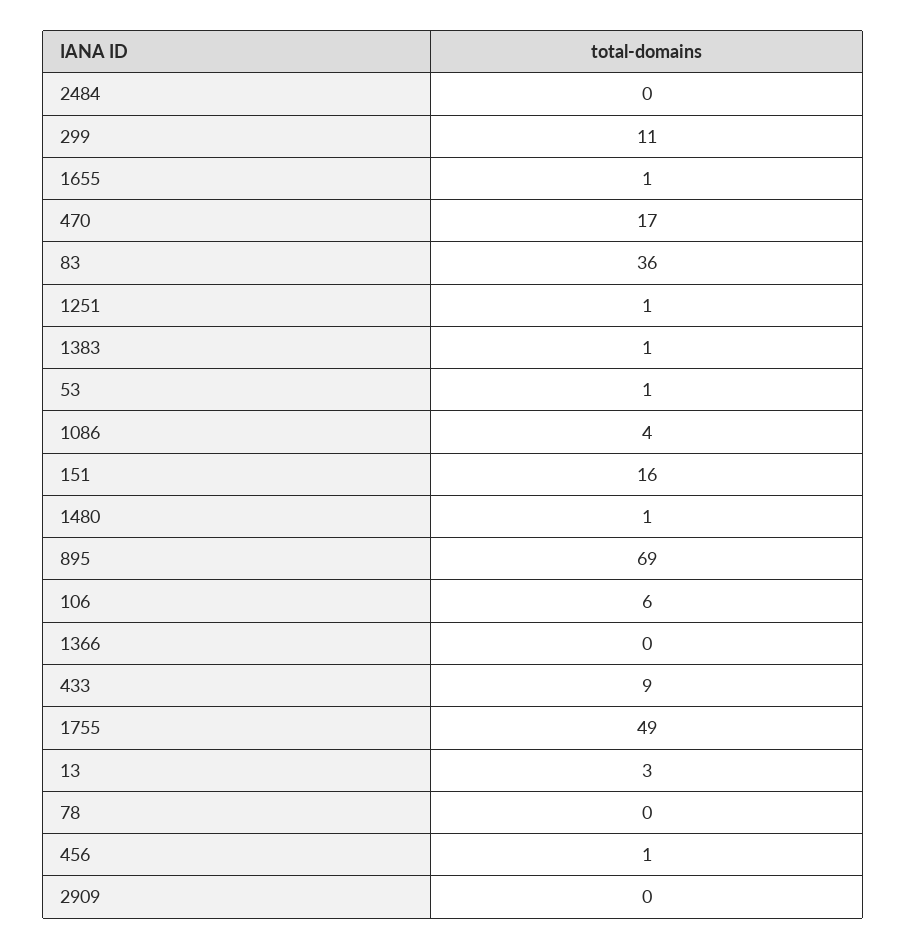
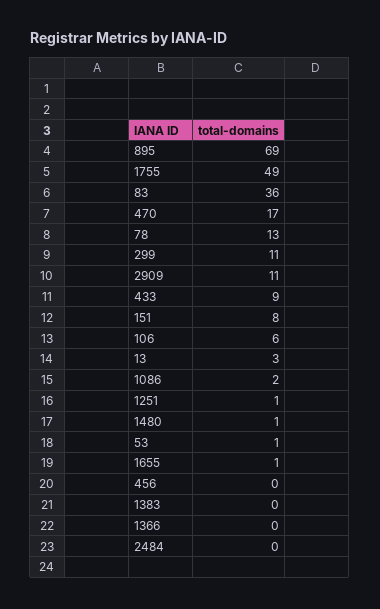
1383: 1 -> 0
1086: 4 -> 2
151: 16 -> 8
78: 0 -> 13
456: 1 -> 0
2909: 0 -> 11

